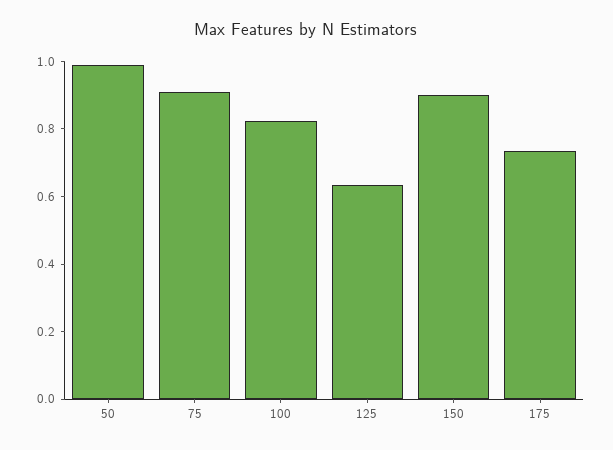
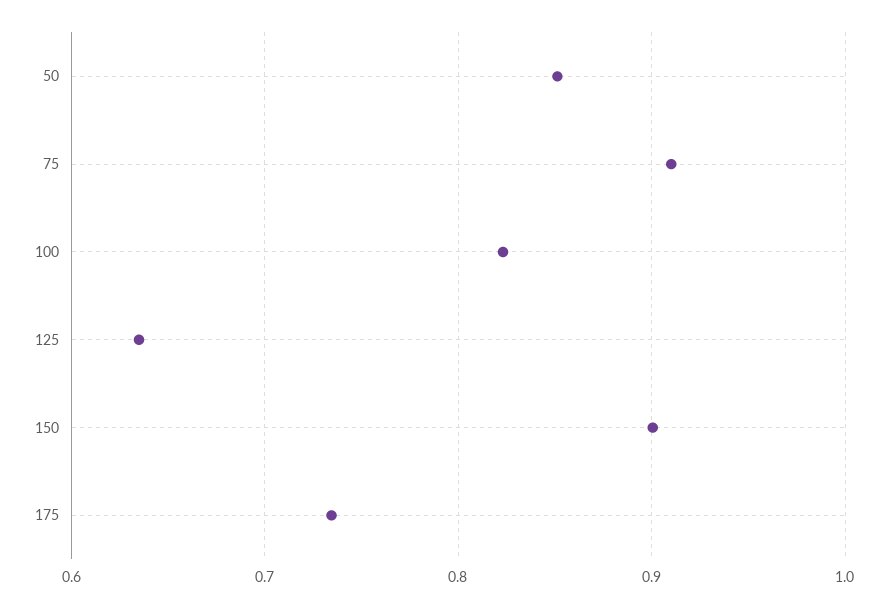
50: 1 -> 0.85

